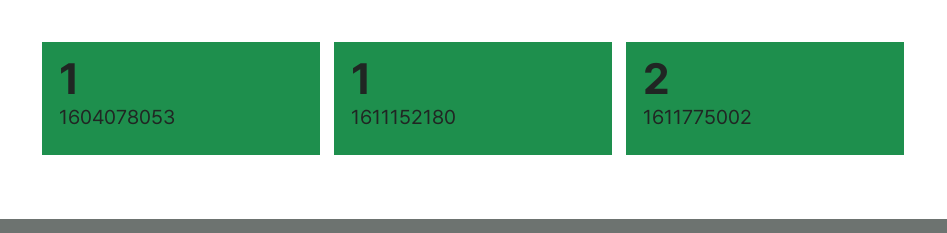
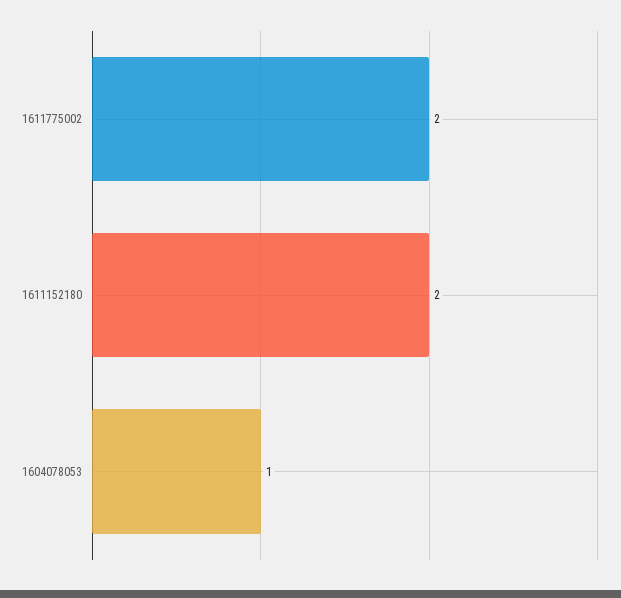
1611152180: 1 -> 2

